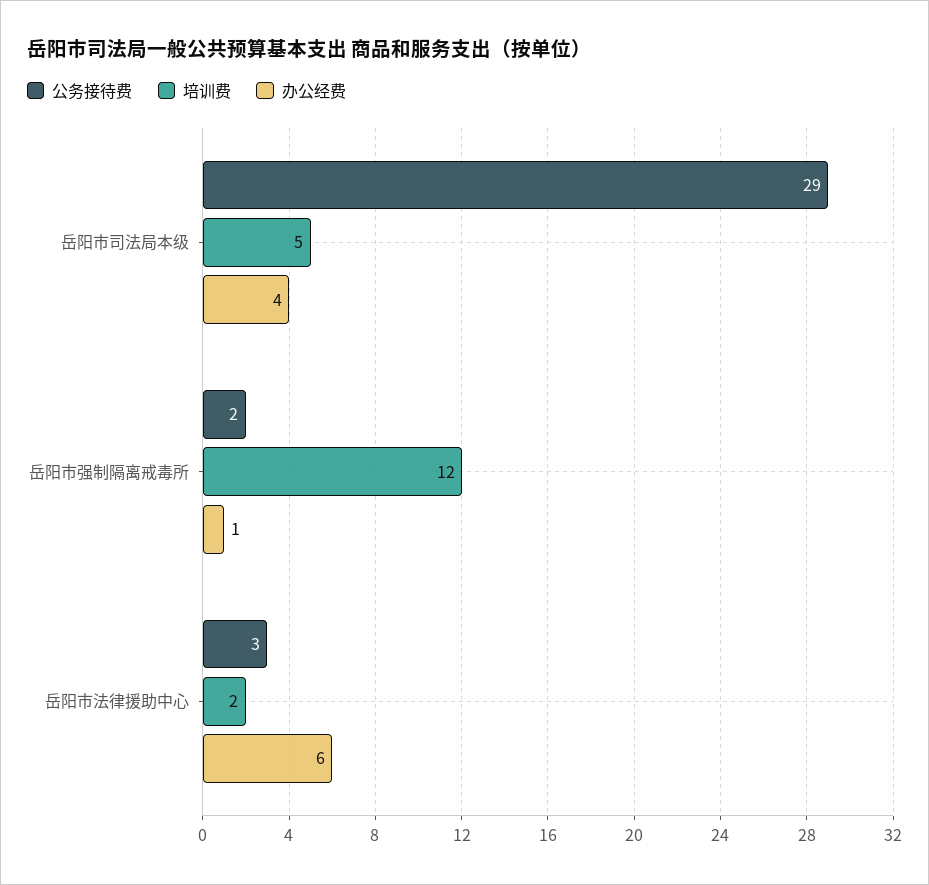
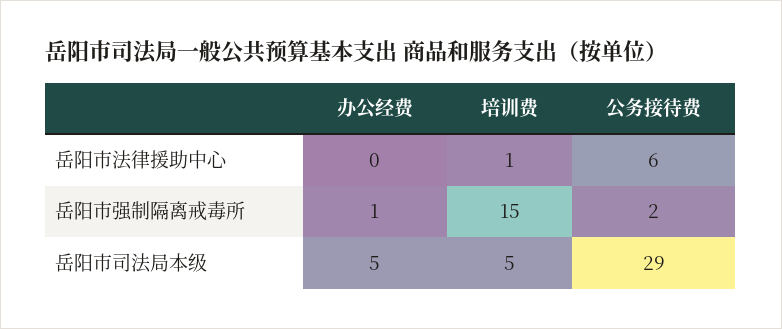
办公经费, 岳阳市司法局本级: 4 -> 5
培训费, 岳阳市强制隔离戒毒所: 12 -> 15
公务接待费, 岳阳市法律援助中心: 3 -> 6
培训费, 岳阳市法律援助中心: 2 -> 1
办公经费, 岳阳市法律援助中心: 6 -> 0

